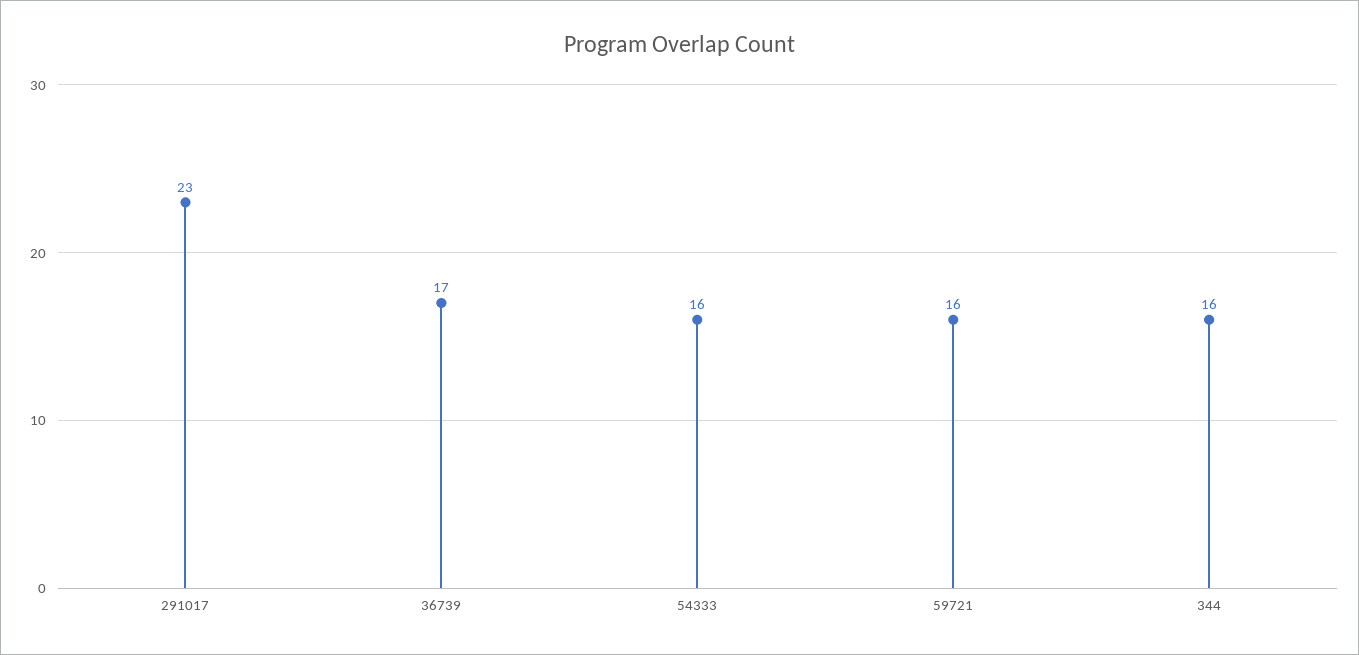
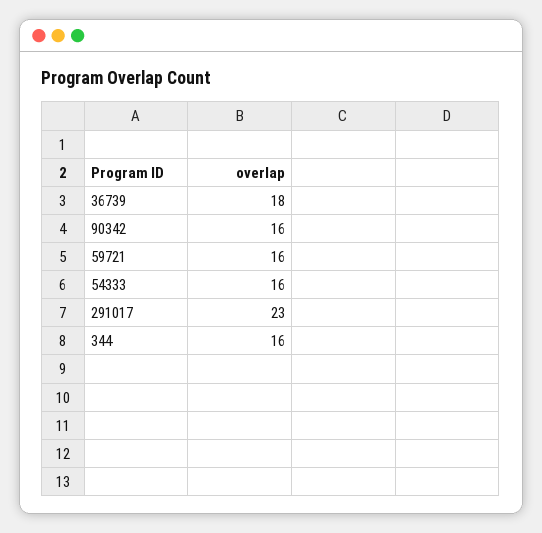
36739: 17 -> 18
90342: none -> 16

